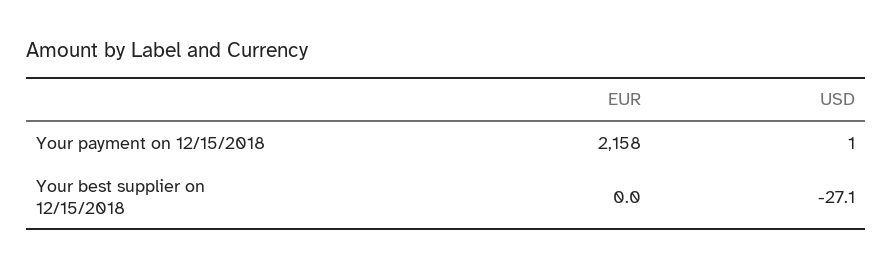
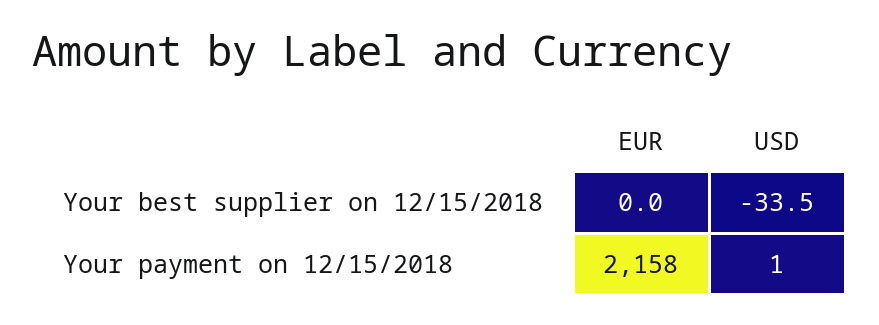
USD, Your best supplier on 12/15/2018: -27.1 -> -33.5

